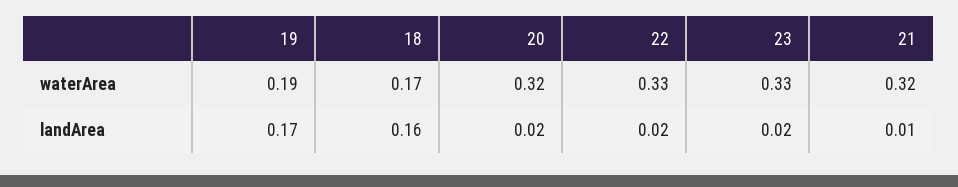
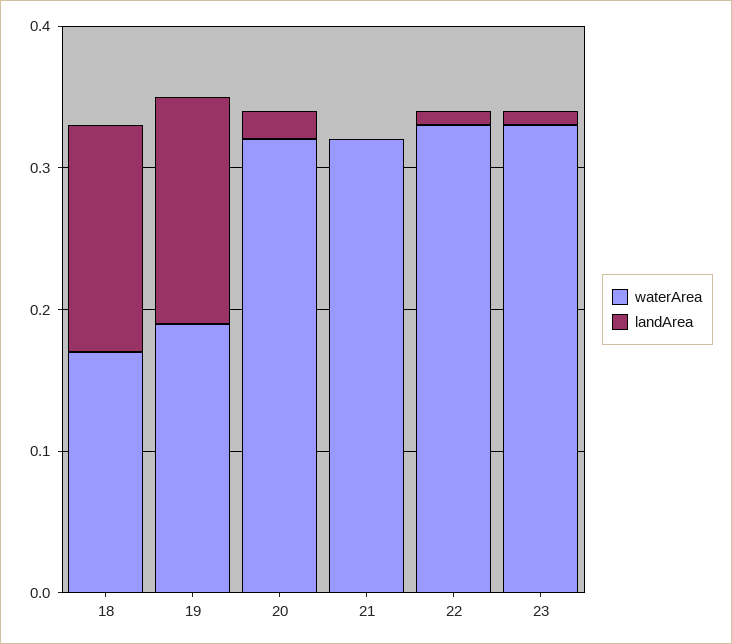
landArea, 19: 0.17 -> 0.16
landArea, 22: 0.02 -> 0.01
landArea, 23: 0.02 -> 0.01
landArea, 21: 0.01 -> 0

